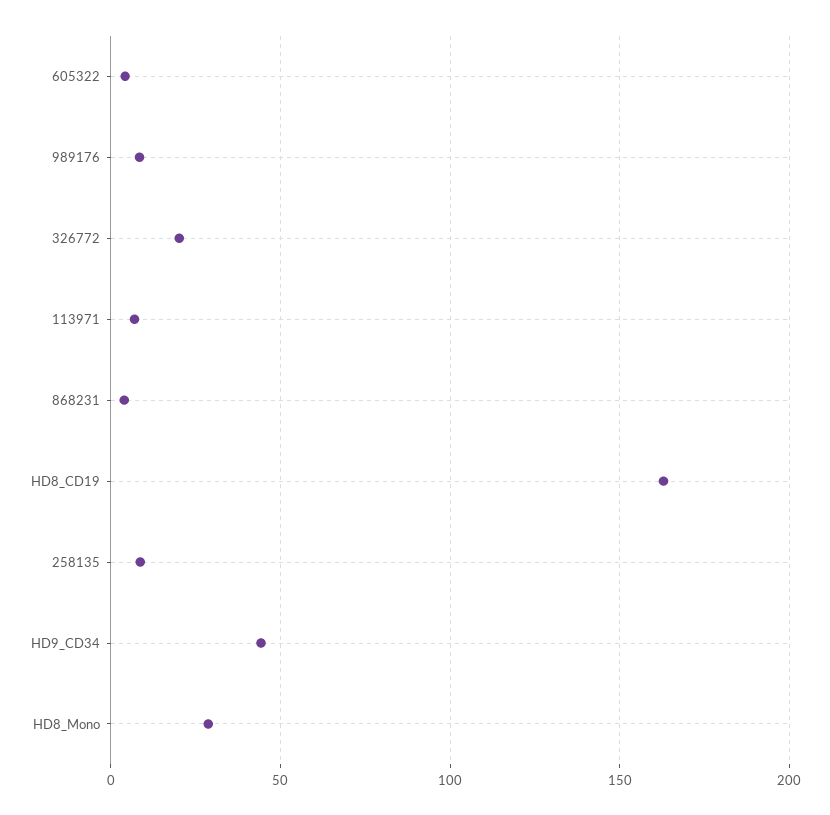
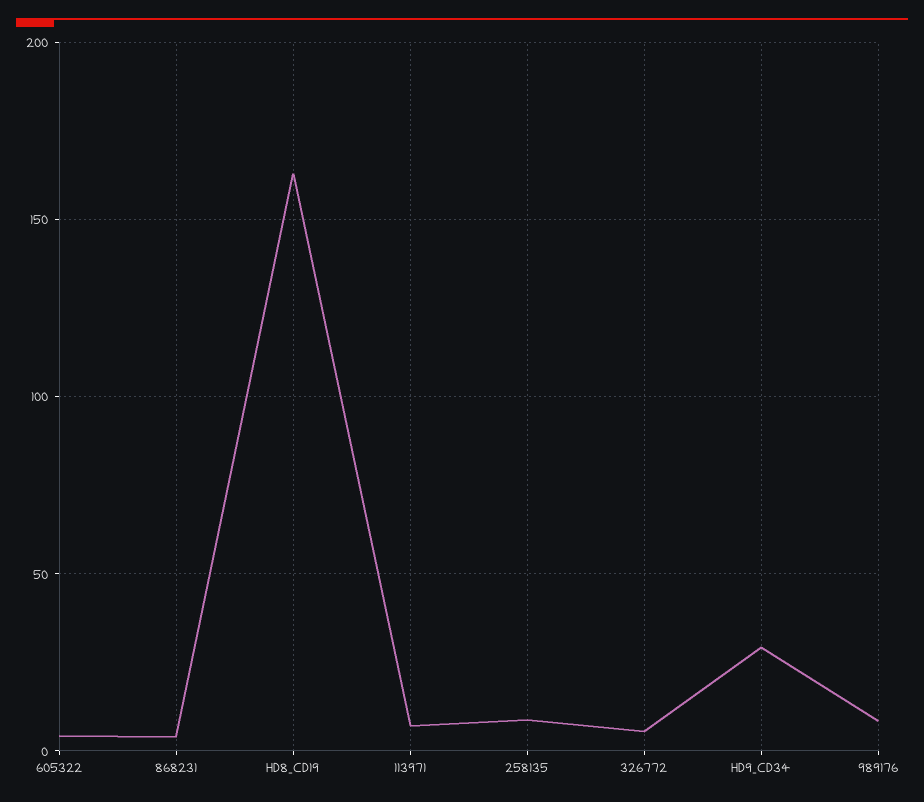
326772: 20 -> 5
HD9_CD34: 45 -> 30
HD8_Mono: 30 -> none

